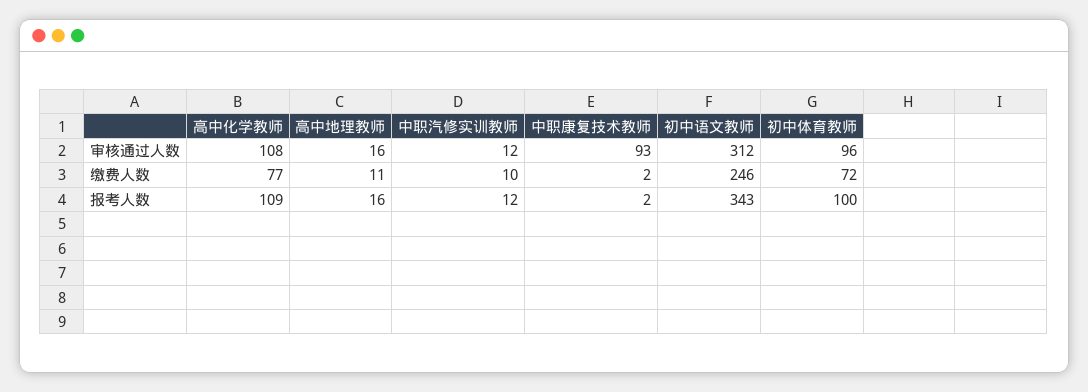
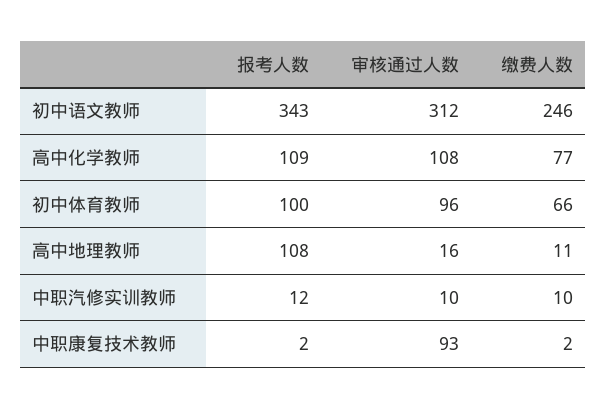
中职汽修实训教师, 审核通过人数: 12 -> 10
初中体育教师, 缴费人数: 72 -> 66
高中地理教师, 报考人数: 16 -> 108

